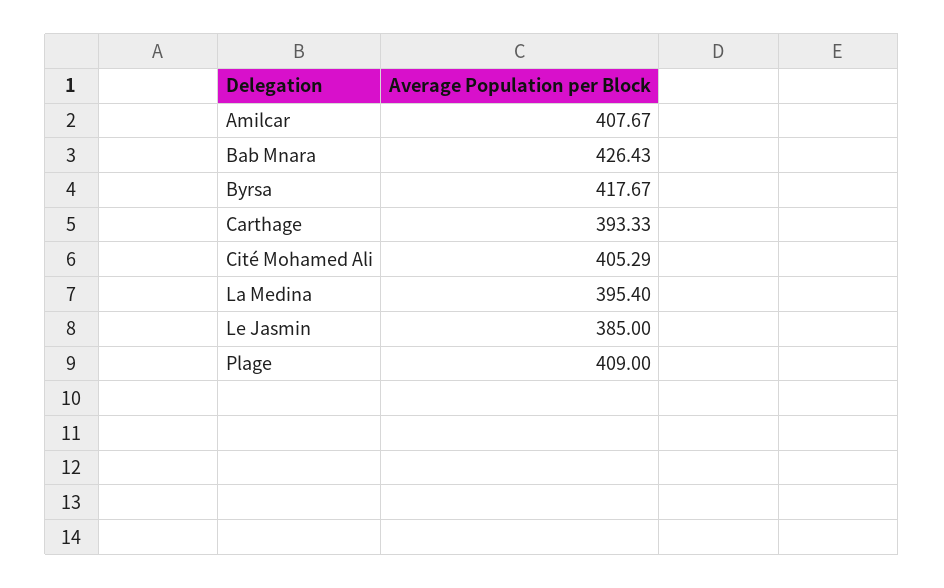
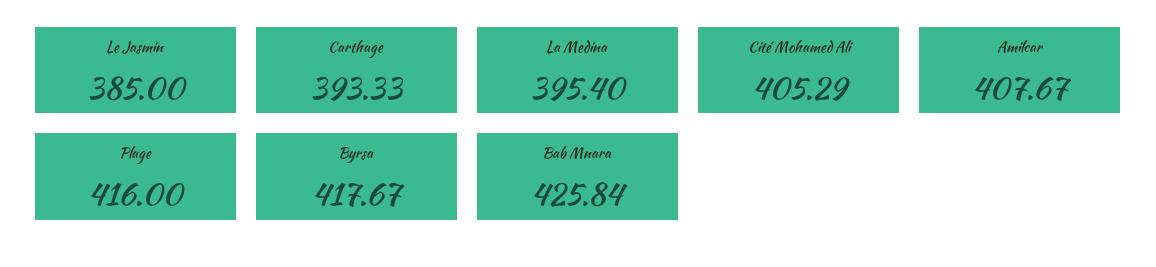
Bab Mnara: 426.43 -> 425.84
Plage: 409 -> 416

